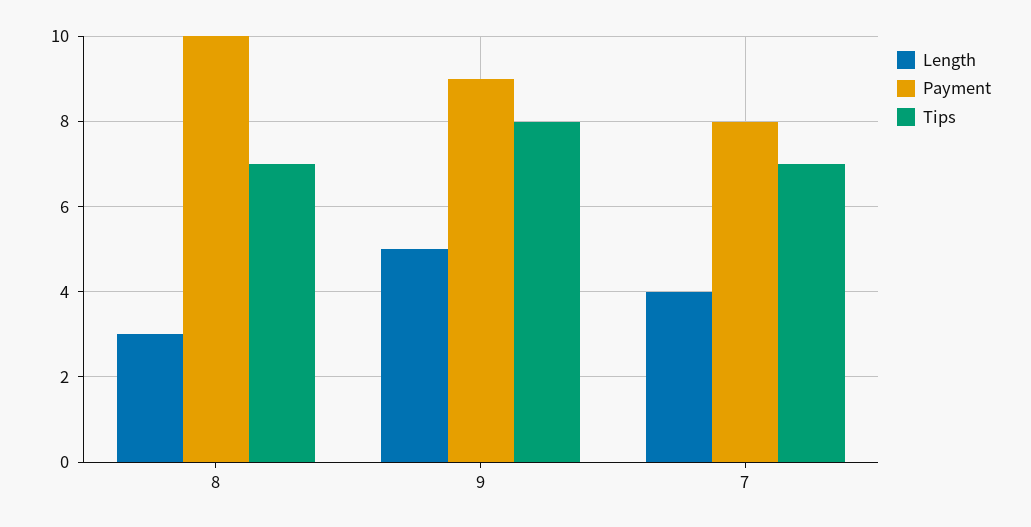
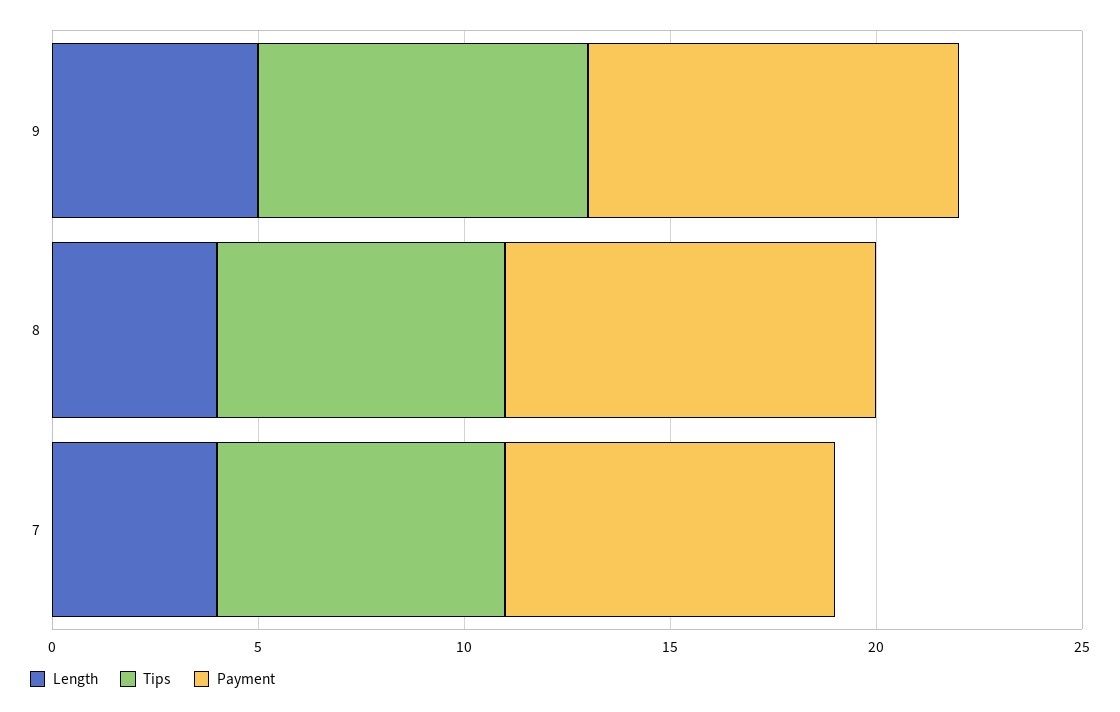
Length, 8: 3 -> 4
Payment, 8: 10 -> 9

